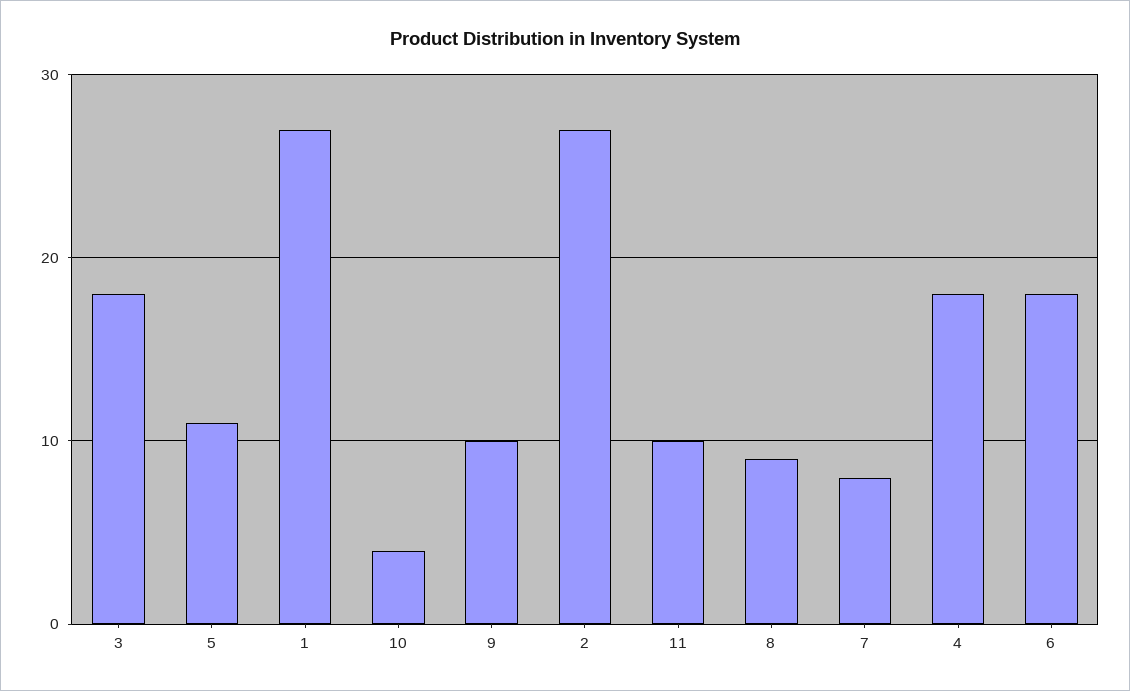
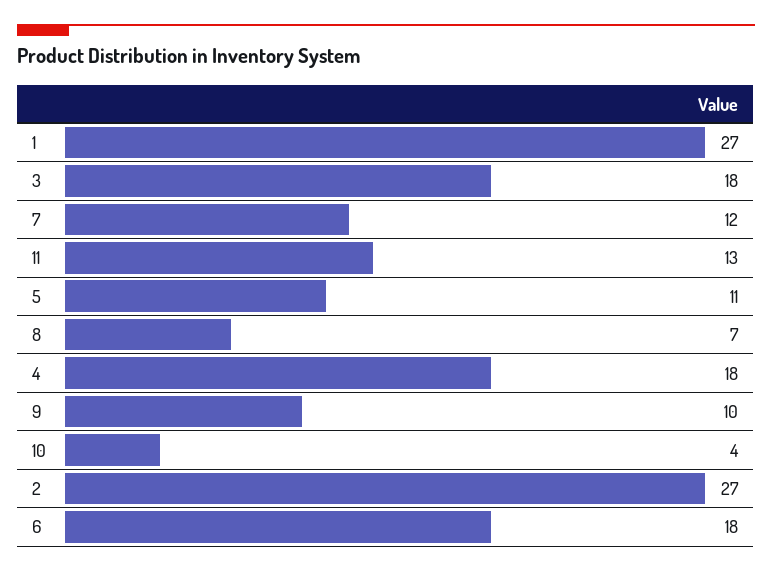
11: 10 -> 13
8: 9 -> 7
7: 8 -> 12

